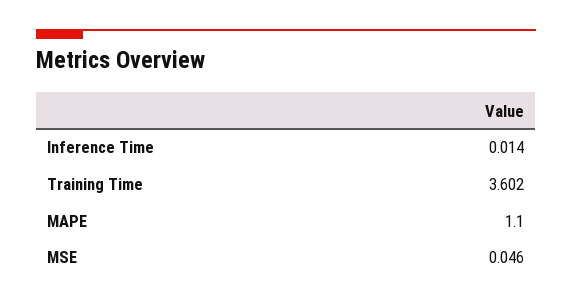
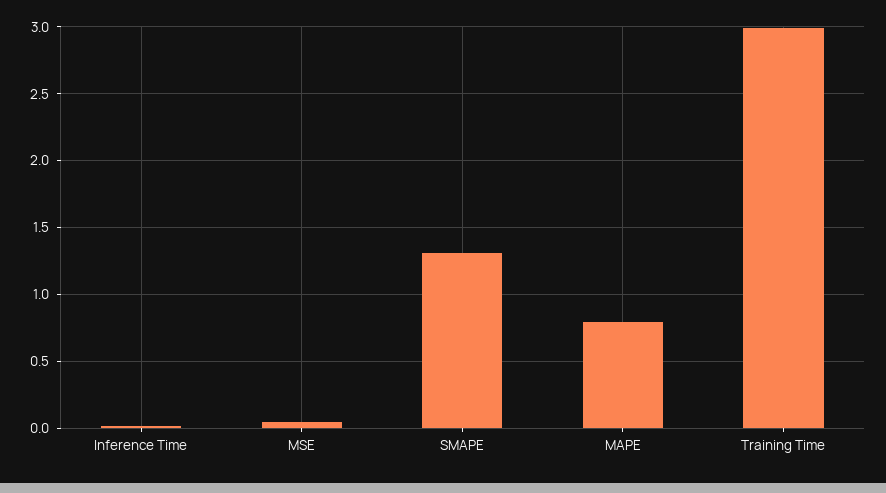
Training Time: 3.602 -> 3
MAPE: 1.1 -> 0.8
SMAPE: none -> 1.3

